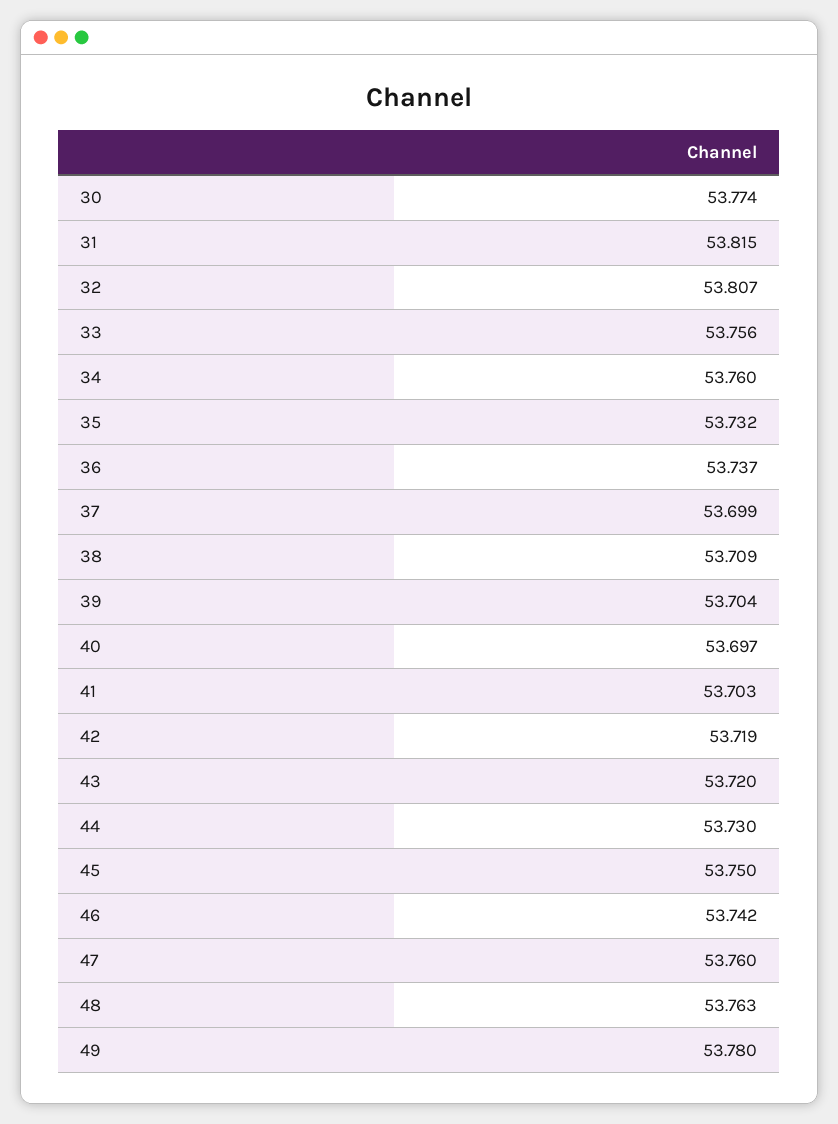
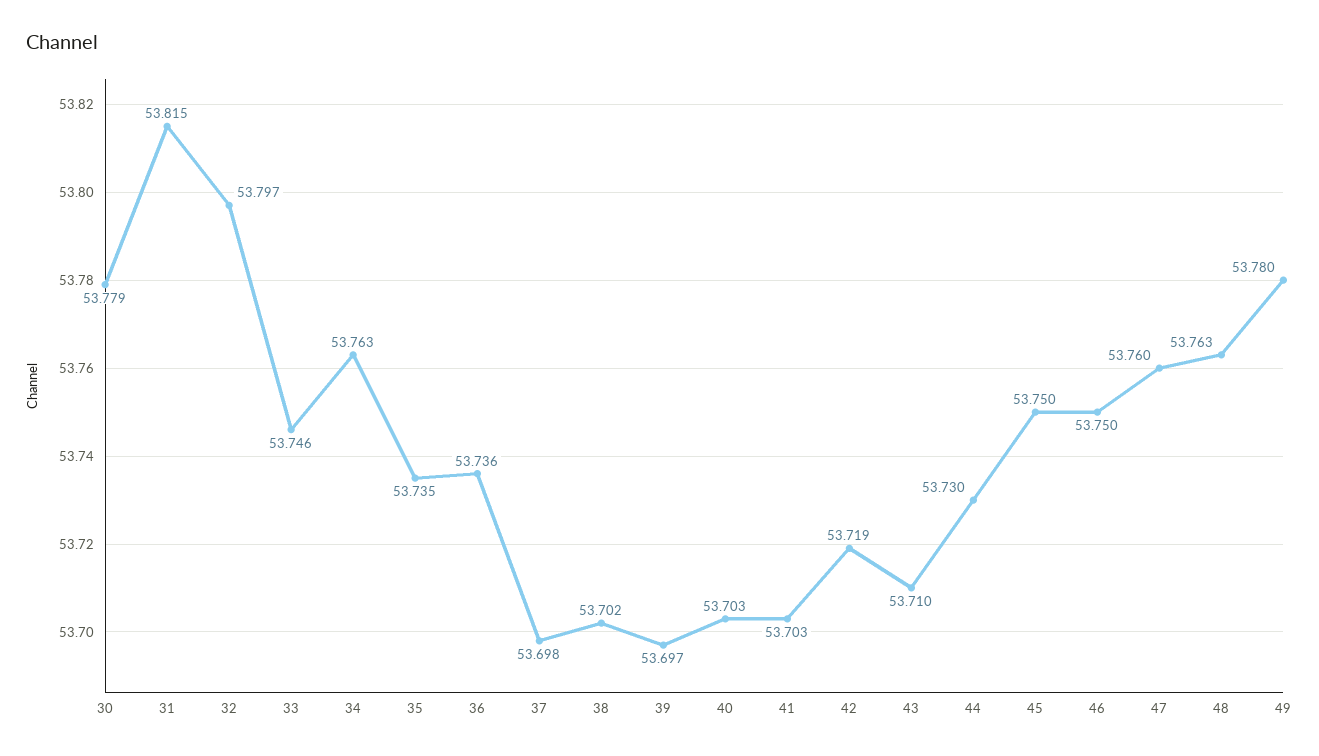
30: 53.774 -> 53.779
32: 53.807 -> 53.797
33: 53.756 -> 53.746
34: 53.76 -> 53.763
35: 53.732 -> 53.735
36: 53.737 -> 53.736
37: 53.699 -> 53.698
38: 53.709 -> 53.702
39: 53.704 -> 53.697
40: 53.697 -> 53.703
43: 53.72 -> 53.71
46: 53.742 -> 53.75

